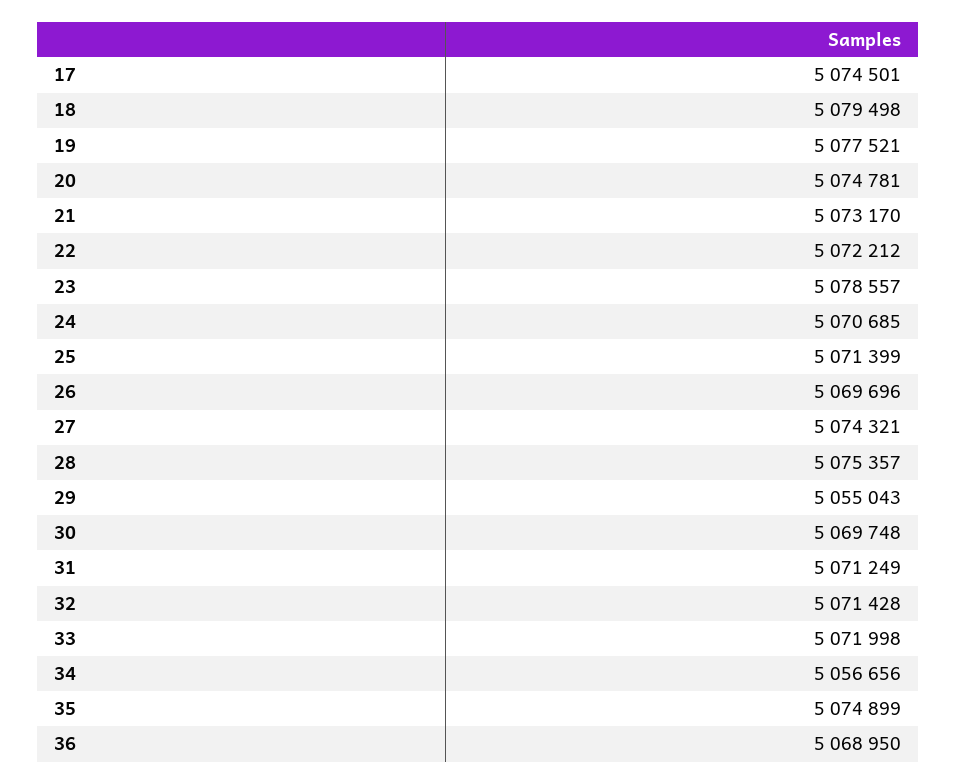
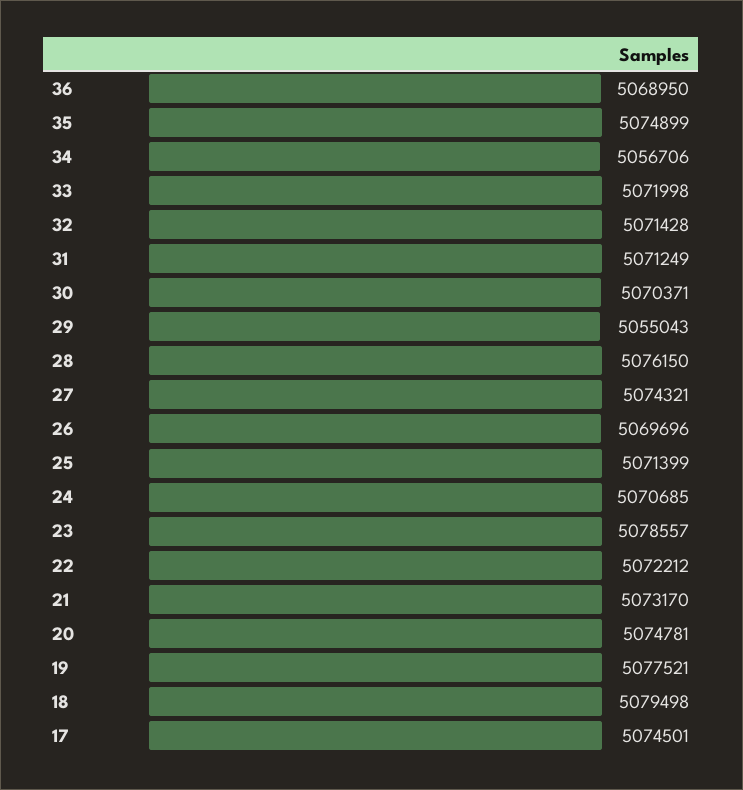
28: 5075357 -> 5076150
30: 5069748 -> 5070371
34: 5056656 -> 5056706

